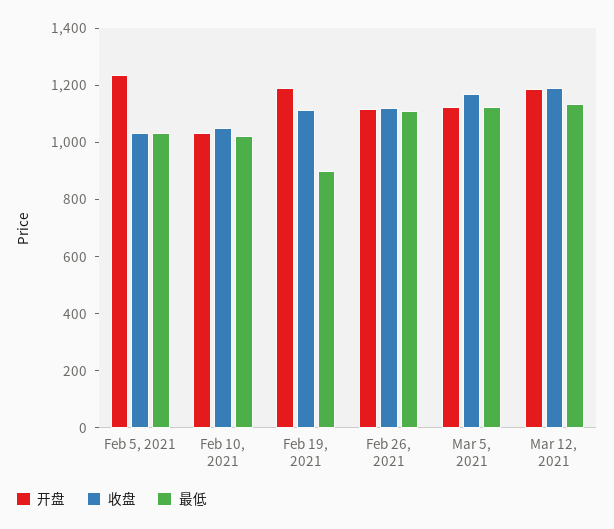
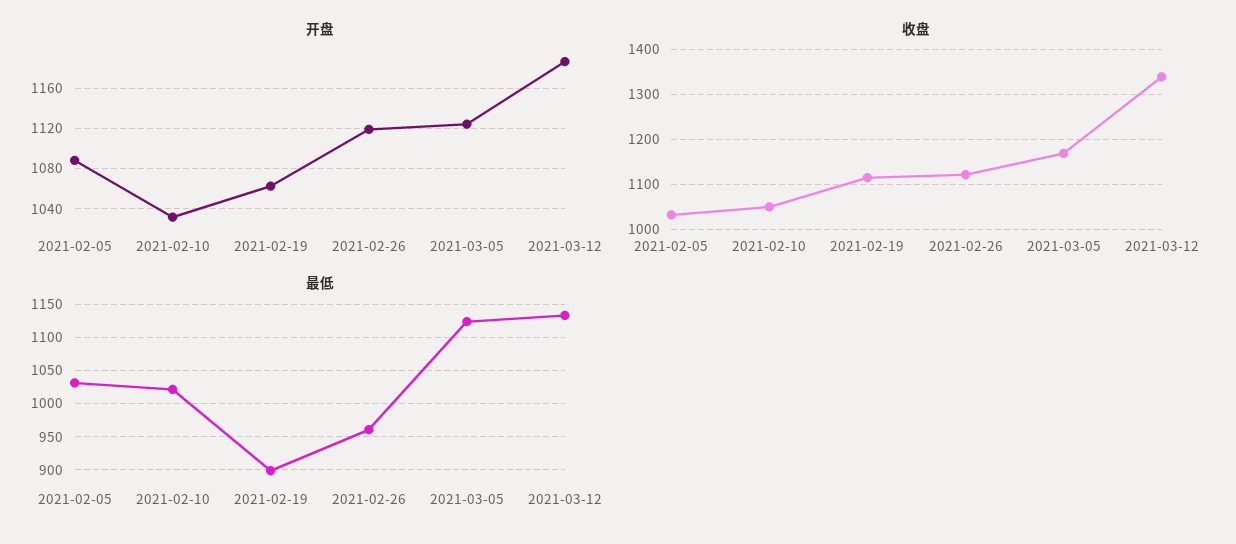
开盘, Feb 5, 2021: 1250 -> 1090
开盘, Feb 19, 2021: 1200 -> 1060
最低, Feb 26, 2021: 1100 -> 960
收盘, Mar 12, 2021: 1200 -> 1340

